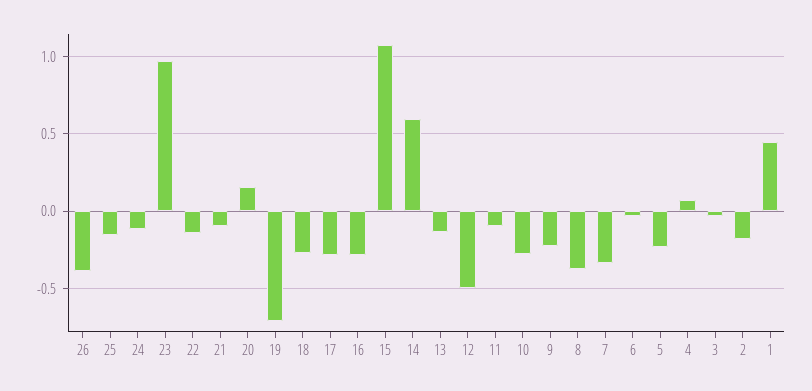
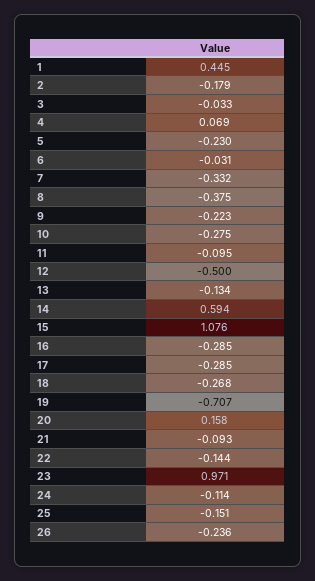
26: -0.4 -> -0.236

